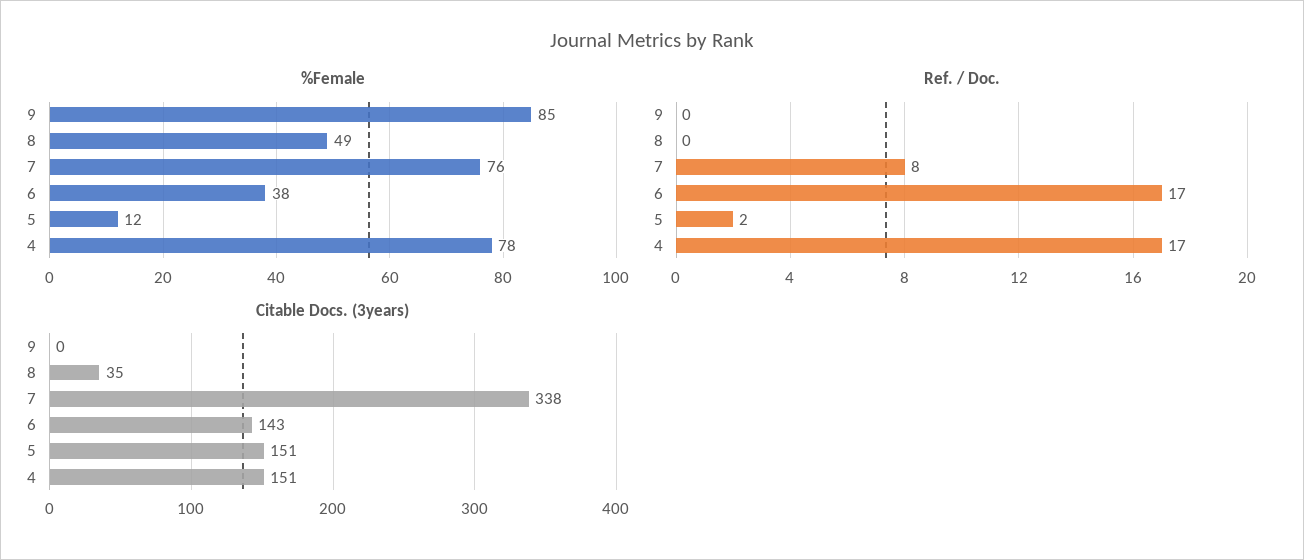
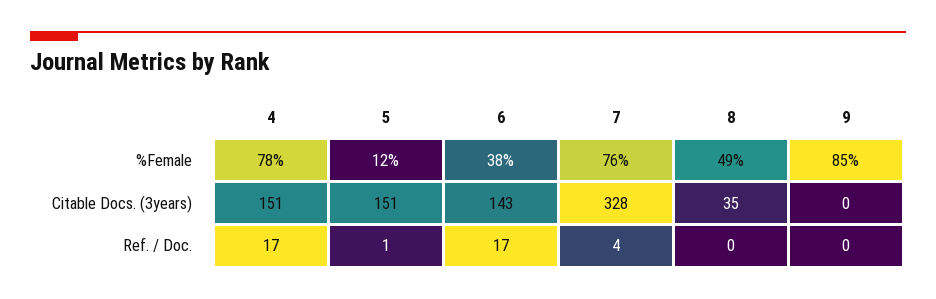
Ref. / Doc., 7: 8 -> 4
Ref. / Doc., 5: 2 -> 1
Citable Docs. (3years), 7: 338 -> 328

